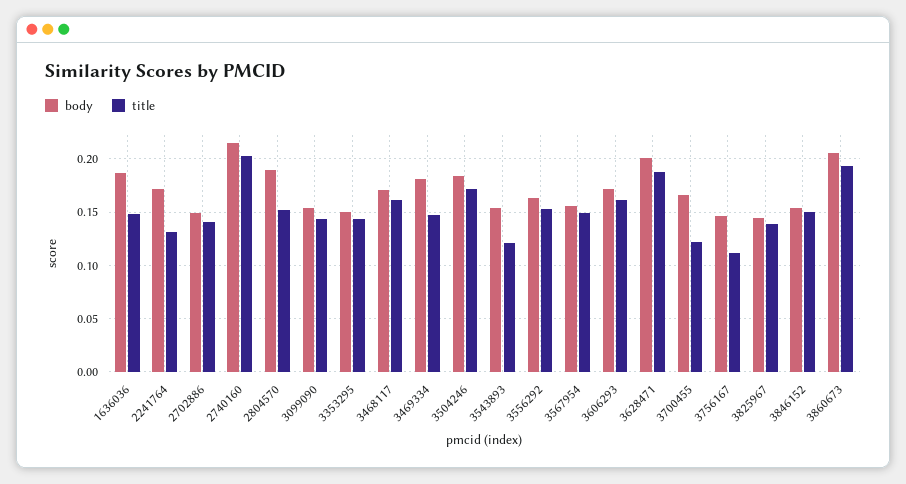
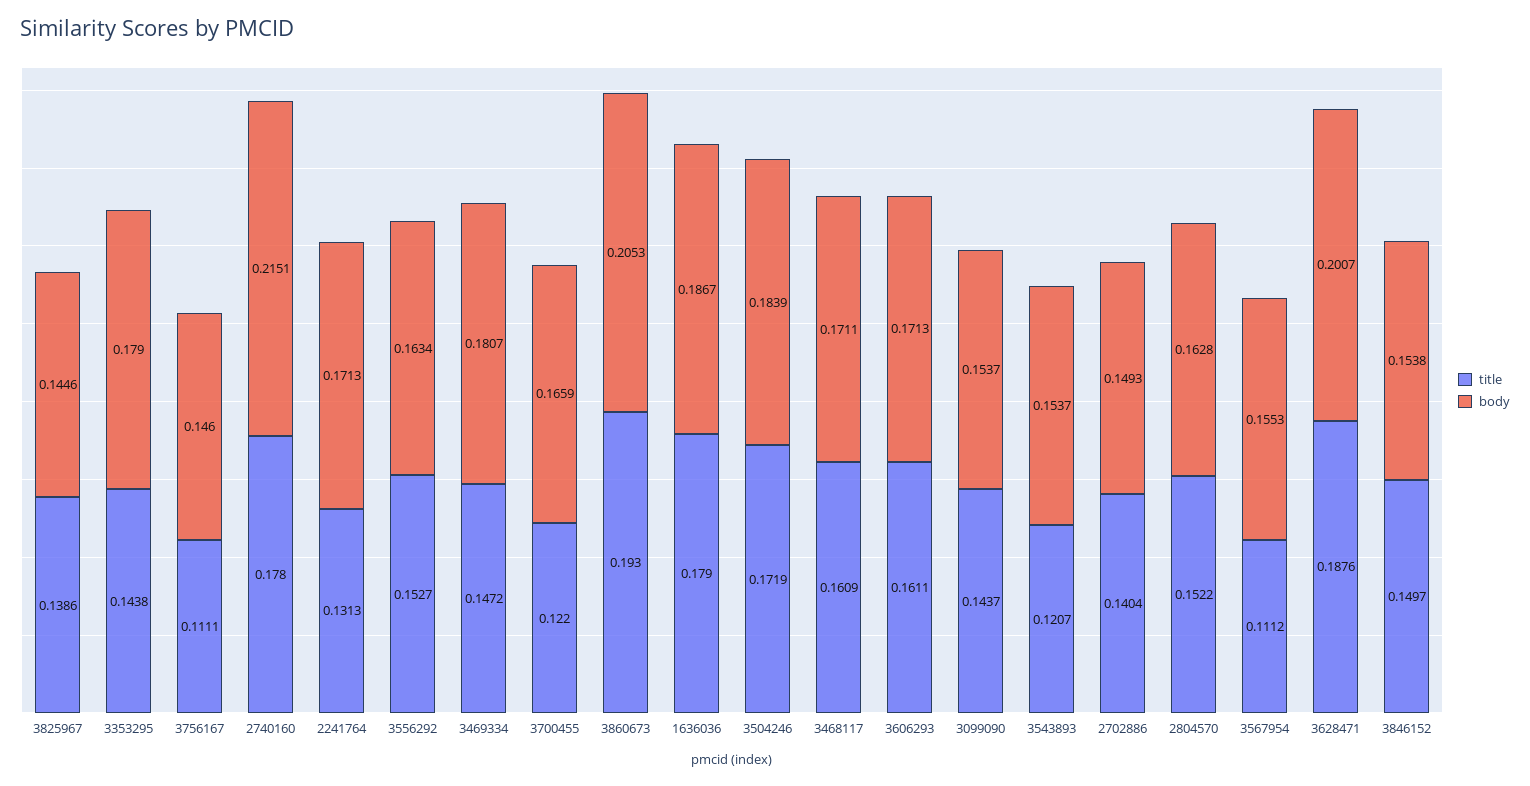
title, 1636036: 0.15 -> 0.179
title, 2740160: 0.2 -> 0.178
body, 2804570: 0.19 -> 0.1628
body, 3353295: 0.15 -> 0.179
title, 3567954: 0.15 -> 0.1112

